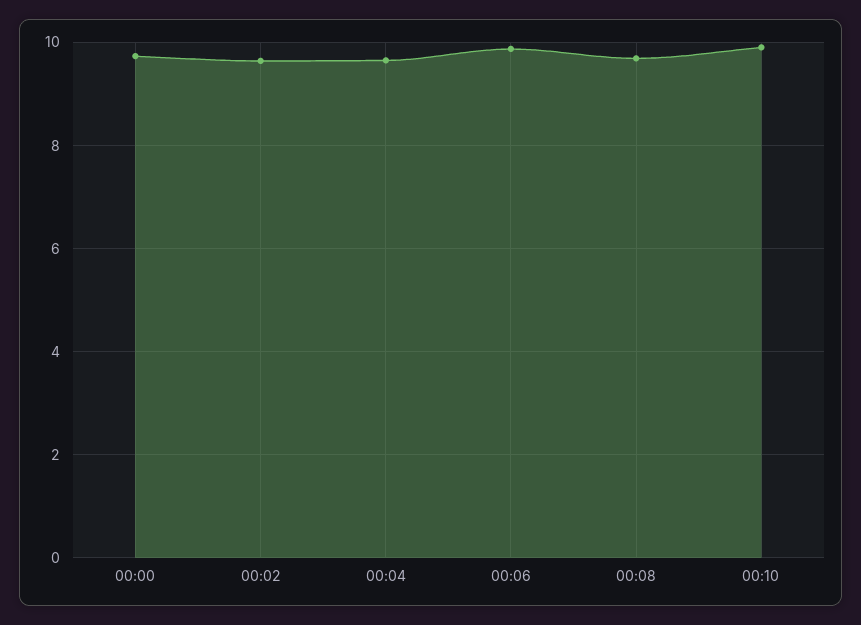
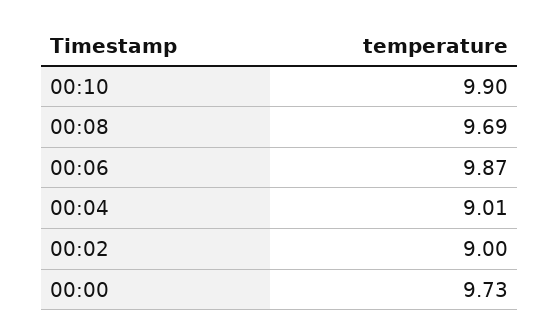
00:02: 9.6 -> 9
00:04: 9.6 -> 9.01

